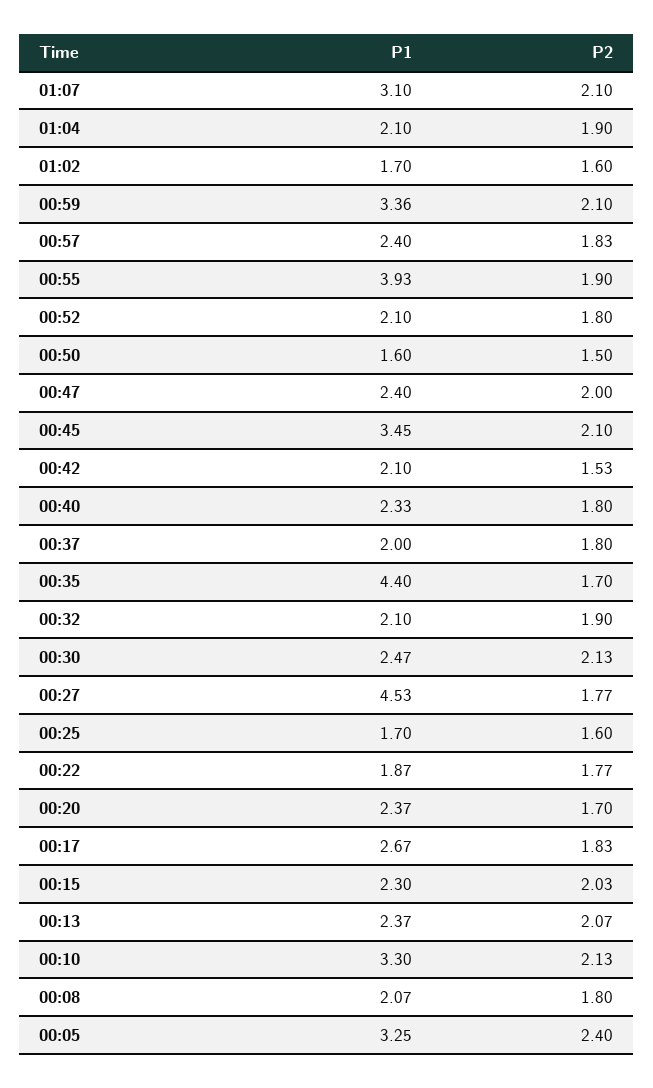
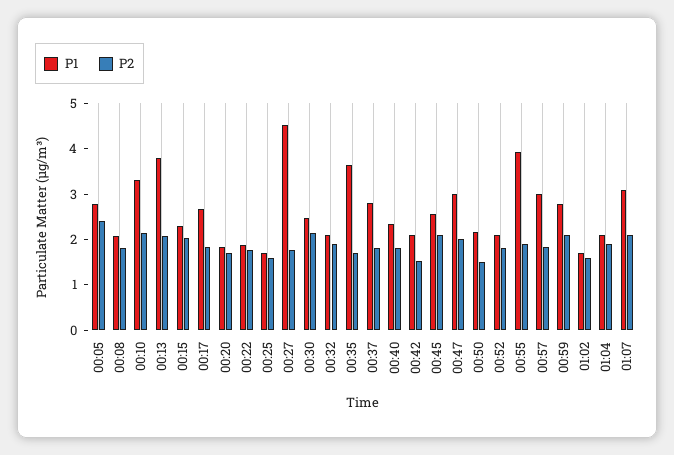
P1, 00:59: 3.36 -> 2.8
P1, 00:57: 2.4 -> 3
P1, 00:50: 1.6 -> 2.2
P1, 00:47: 2.4 -> 3
P1, 00:45: 3.45 -> 2.6
P1, 00:37: 2 -> 2.8
P1, 00:35: 4.4 -> 3.6
P1, 00:20: 2.37 -> 1.8
P1, 00:13: 2.37 -> 3.8
P1, 00:05: 3.25 -> 2.8

